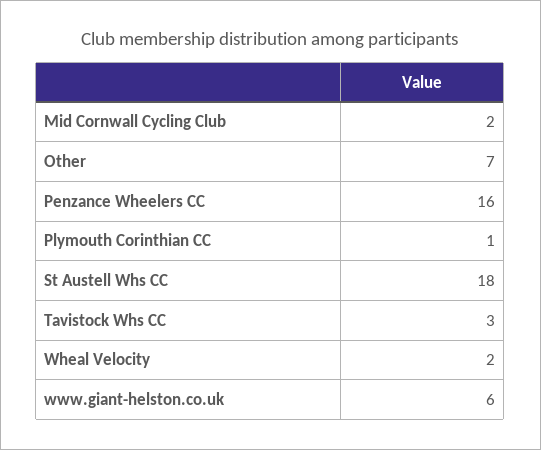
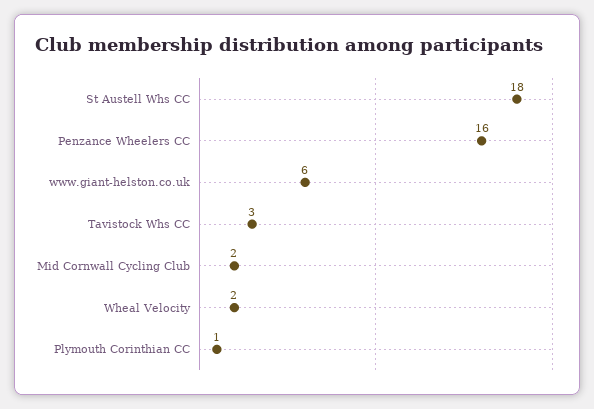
Other: 7 -> none

